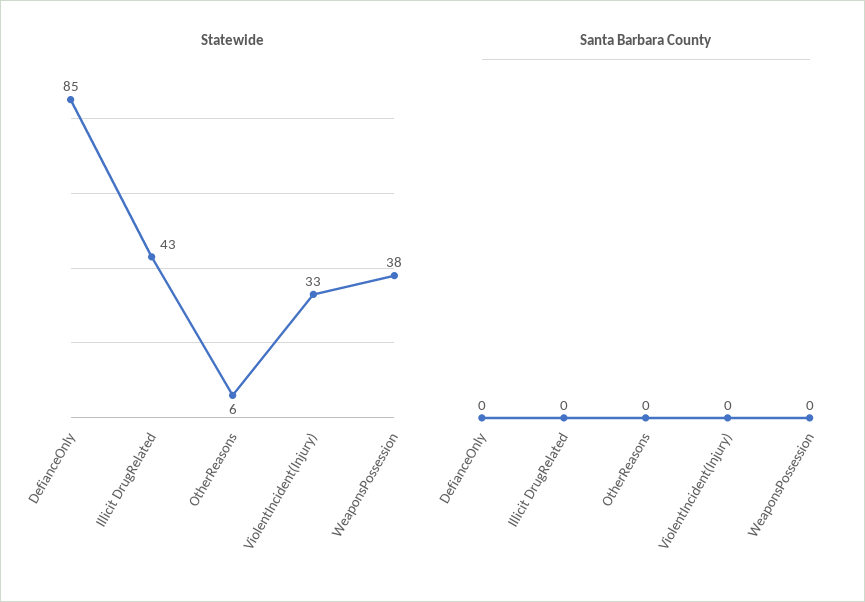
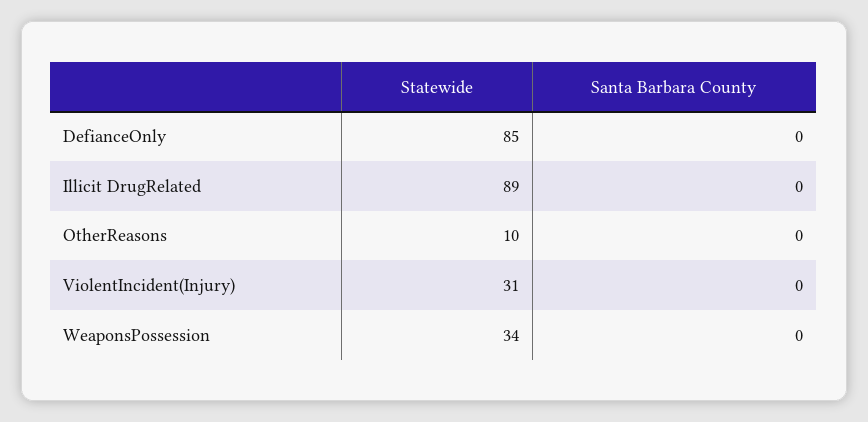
Statewide, Illicit DrugRelated: 43 -> 89
Statewide, OtherReasons: 6 -> 10
Statewide, ViolentIncident(Injury): 33 -> 31
Statewide, WeaponsPossession: 38 -> 34

